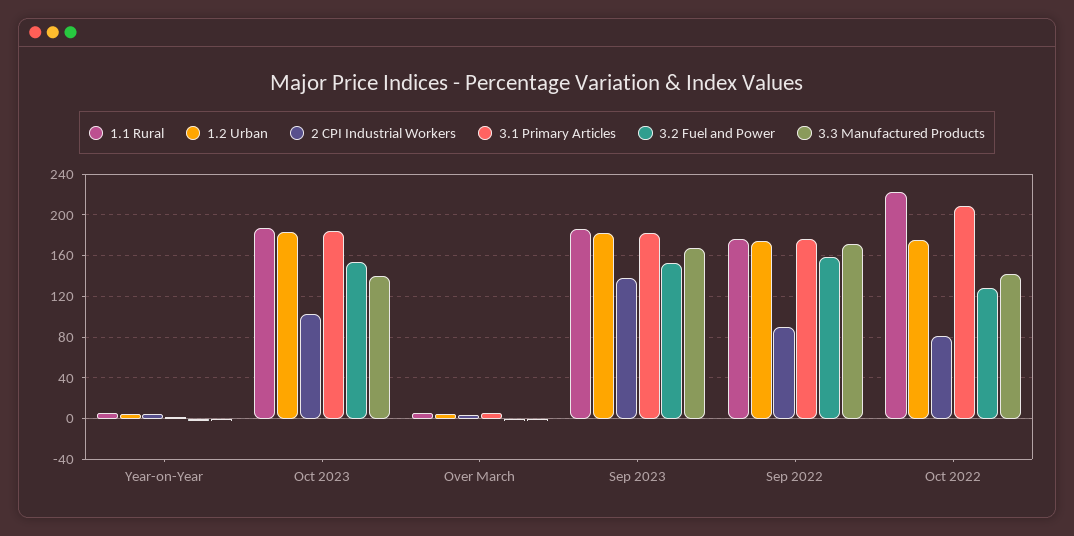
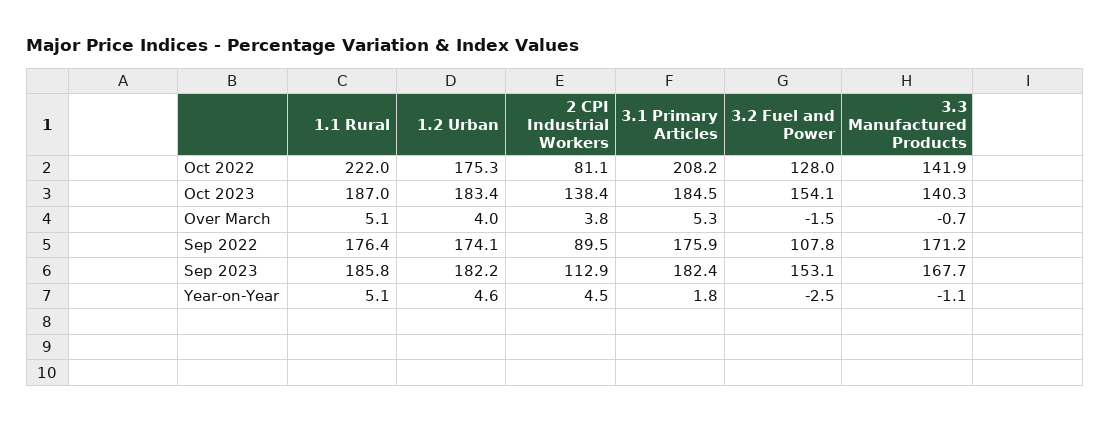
2 CPI Industrial Workers, Oct 2023: 100 -> 138.4
2 CPI Industrial Workers, Sep 2023: 140 -> 112.9
3.2 Fuel and Power, Sep 2022: 160 -> 107.8

